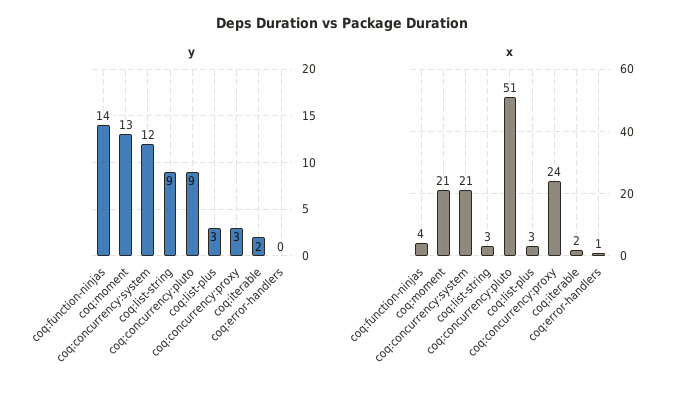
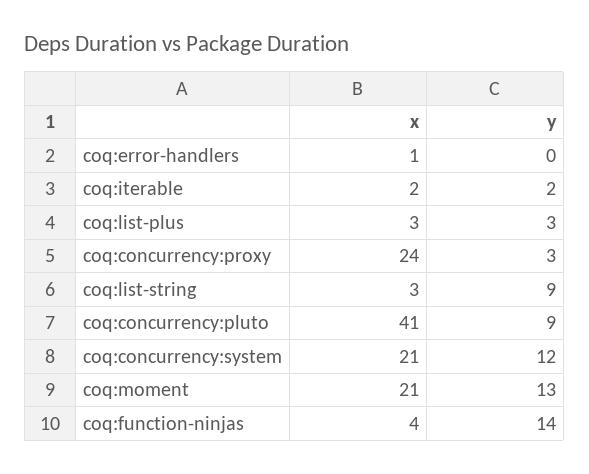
x, coq:concurrency:pluto: 51 -> 41

